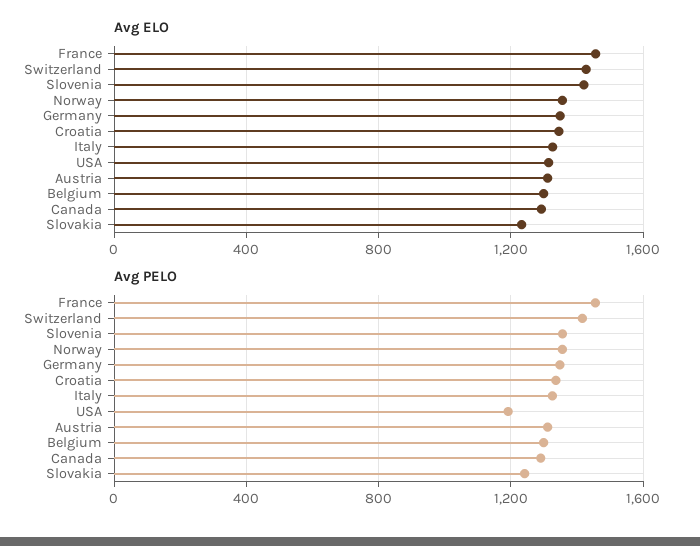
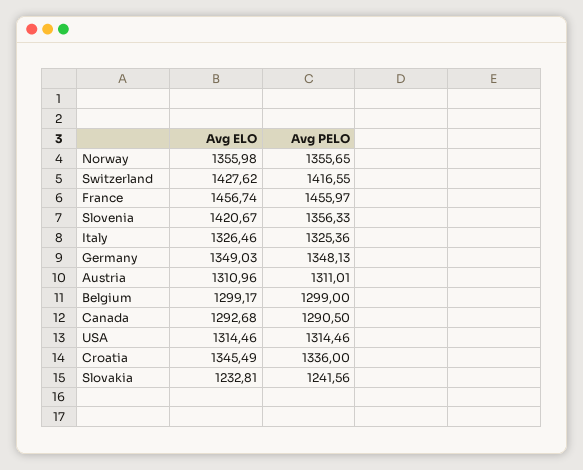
Avg PELO, USA: 1200 -> 1314.46

